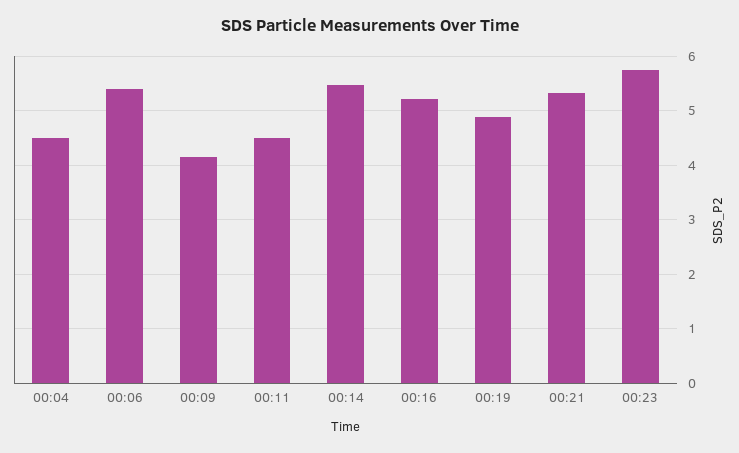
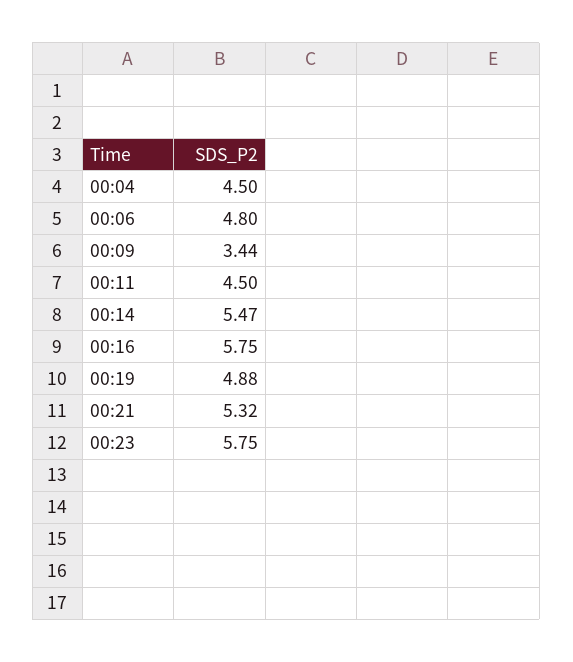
00:06: 5.4 -> 4.8
00:09: 4.2 -> 3.44
00:16: 5.2 -> 5.75

